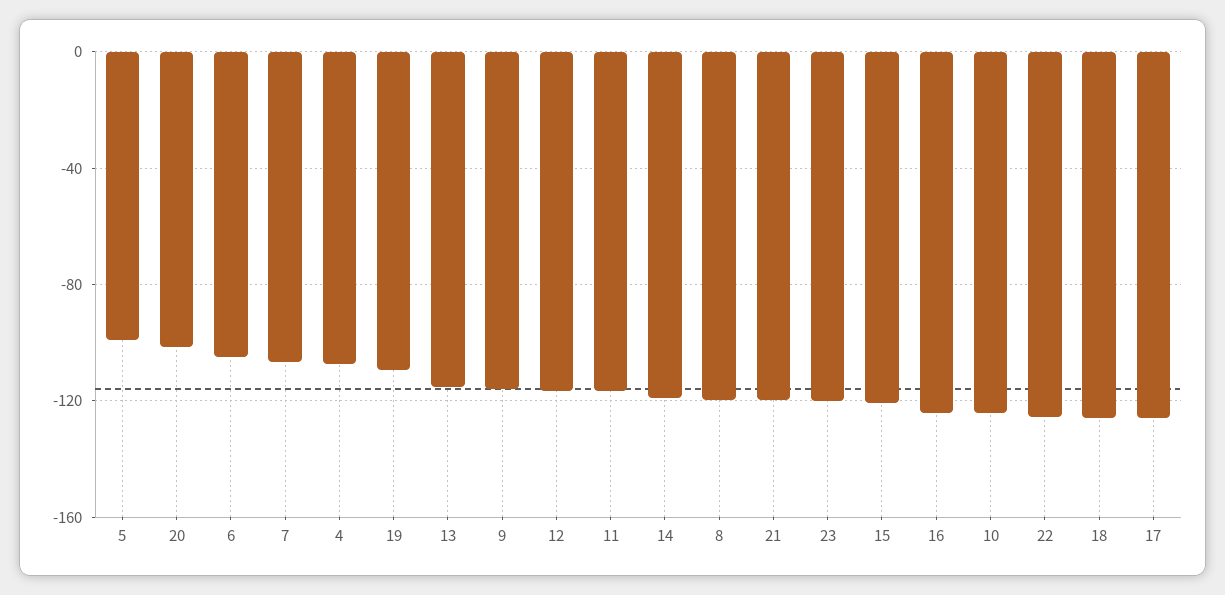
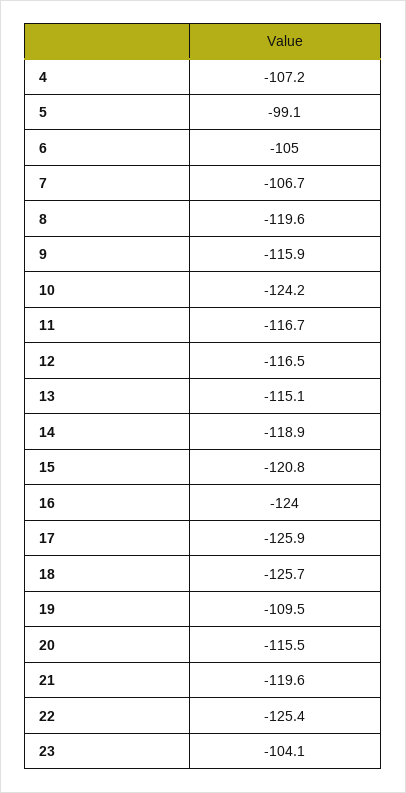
20: -100 -> -115.5
23: -120 -> -104.1

